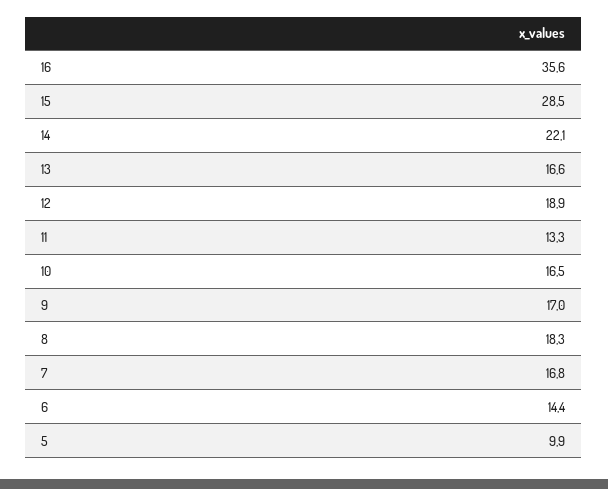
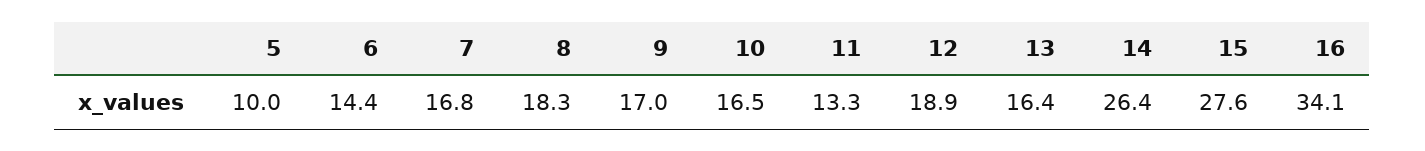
16: 35.6 -> 34.1
15: 28.5 -> 27.6
14: 22.1 -> 26.4
13: 16.6 -> 16.4
5: 9.9 -> 10

